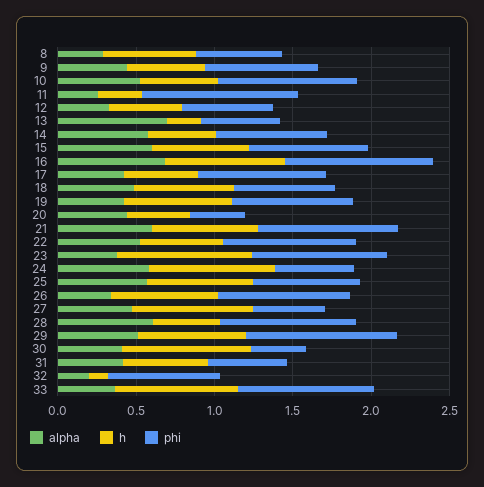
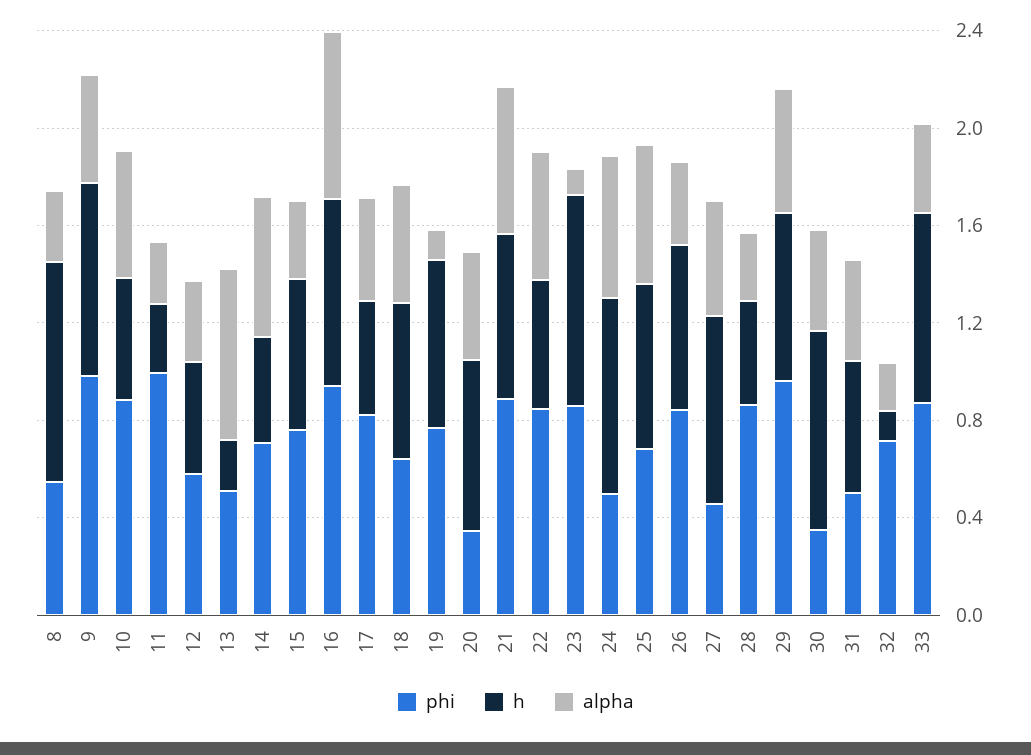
h, 8: 0.6 -> 0.9
h, 9: 0.5 -> 0.8
phi, 9: 0.7 -> 1
alpha, 15: 0.6 -> 0.3
alpha, 19: 0.4 -> 0.1
h, 20: 0.4 -> 0.7
alpha, 23: 0.4 -> 0.1
alpha, 28: 0.6 -> 0.3

